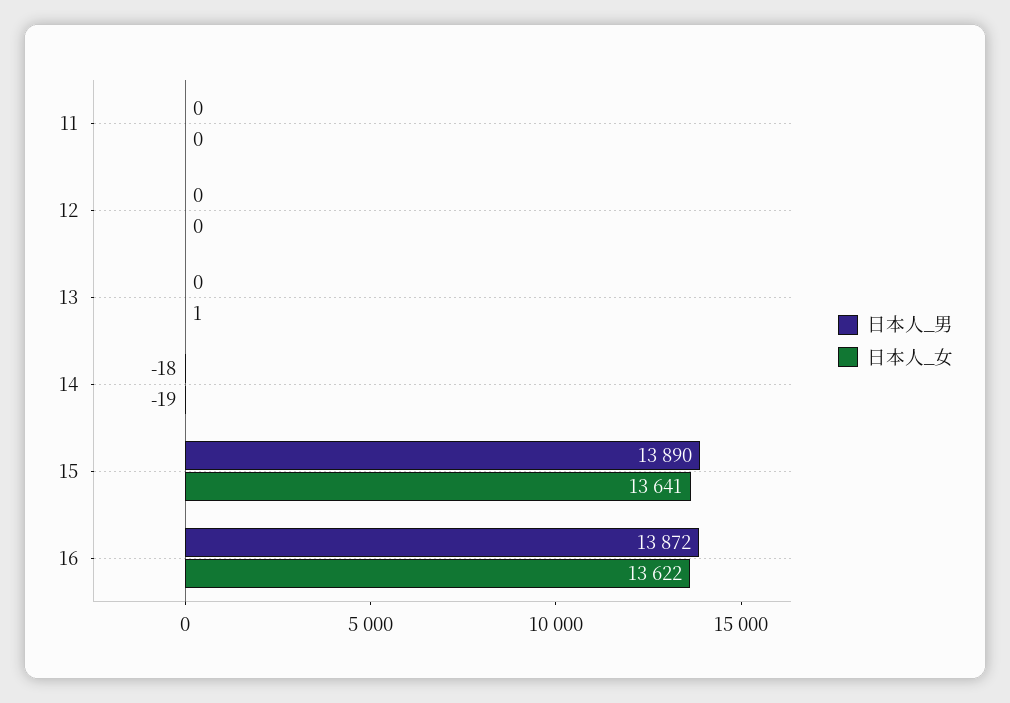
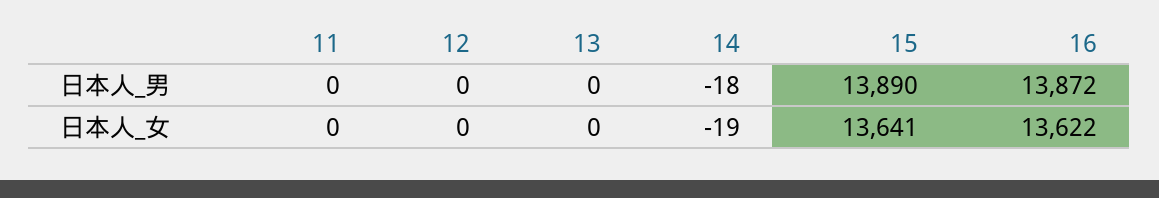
日本人_女, 13: 1 -> 0

